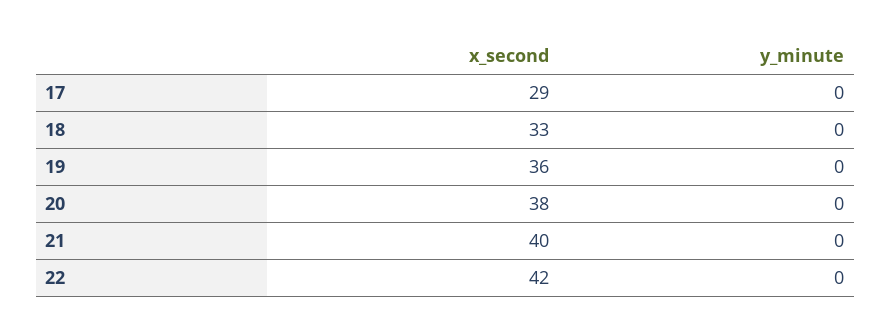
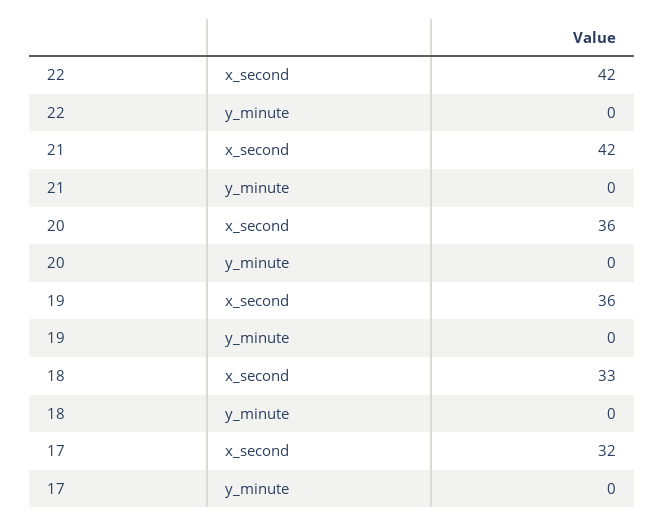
x_second, 17: 29 -> 32
x_second, 20: 38 -> 36
x_second, 21: 40 -> 42

